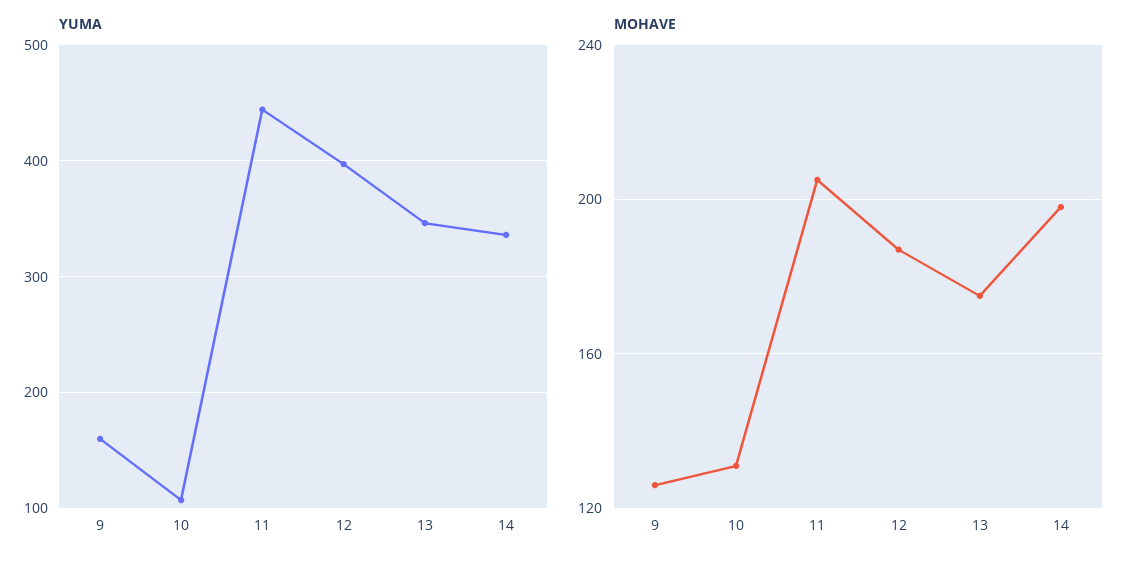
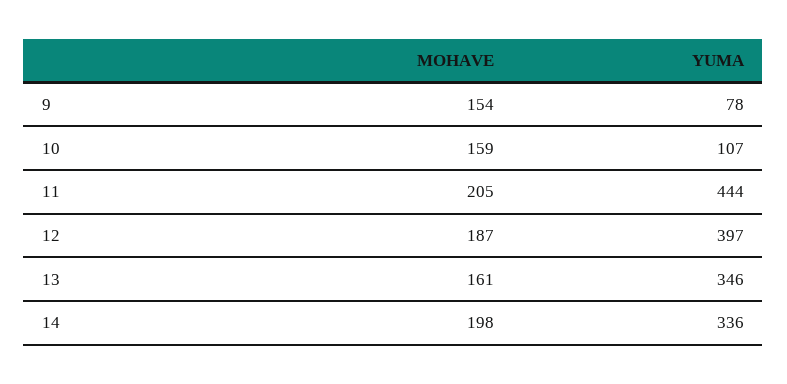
YUMA, 9: 160 -> 78
MOHAVE, 9: 125 -> 154
MOHAVE, 10: 130 -> 159
MOHAVE, 13: 175 -> 161

